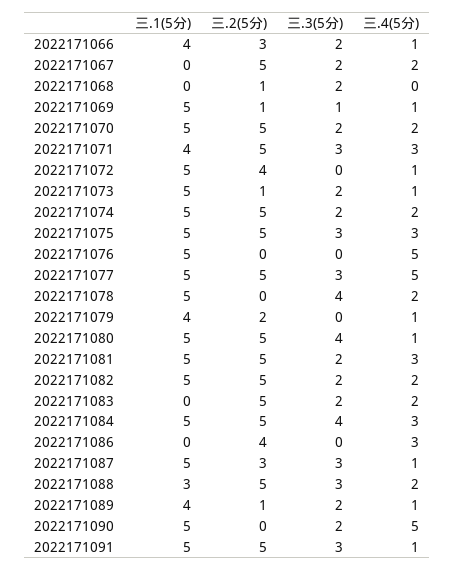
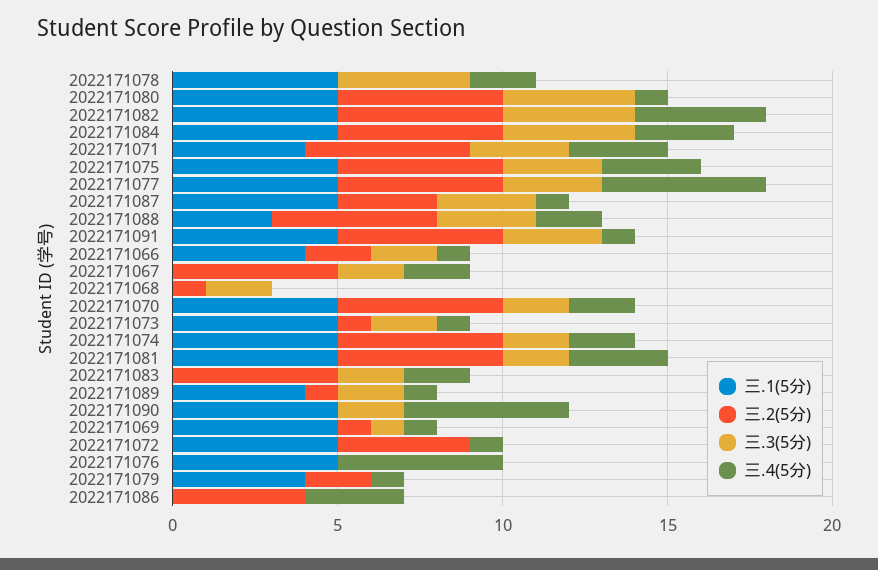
三.2(5分), 2022171066: 3 -> 2
三.3(5分), 2022171082: 2 -> 4
三.4(5分), 2022171082: 2 -> 4

